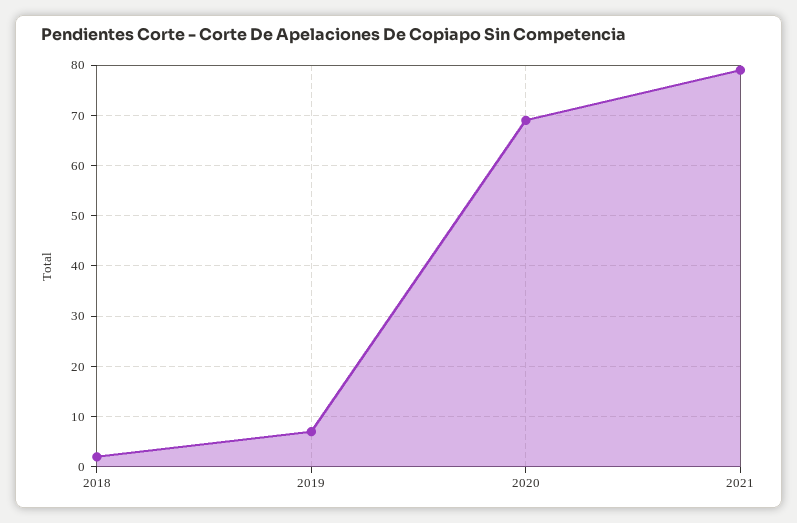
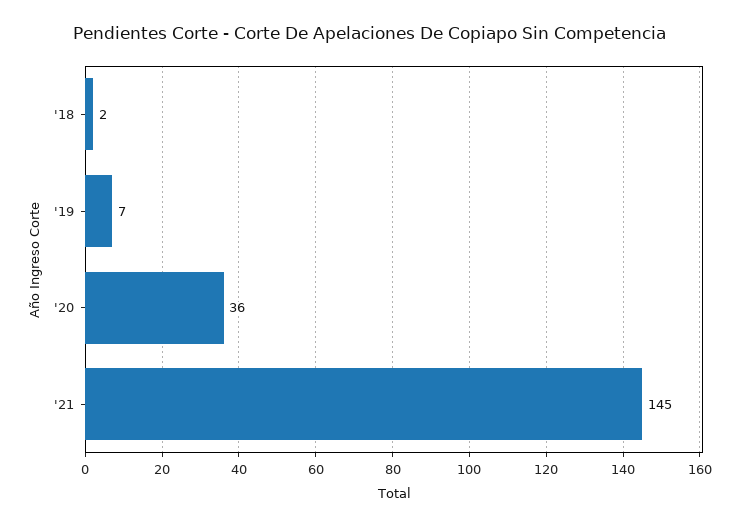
2020: 70 -> 36
2021: 80 -> 145

